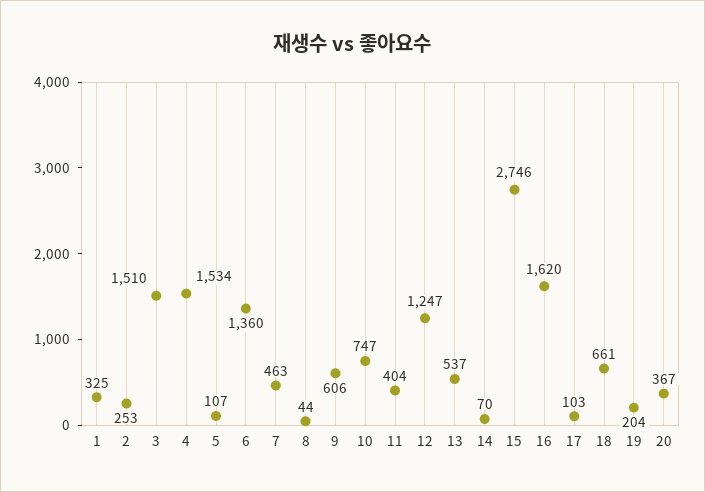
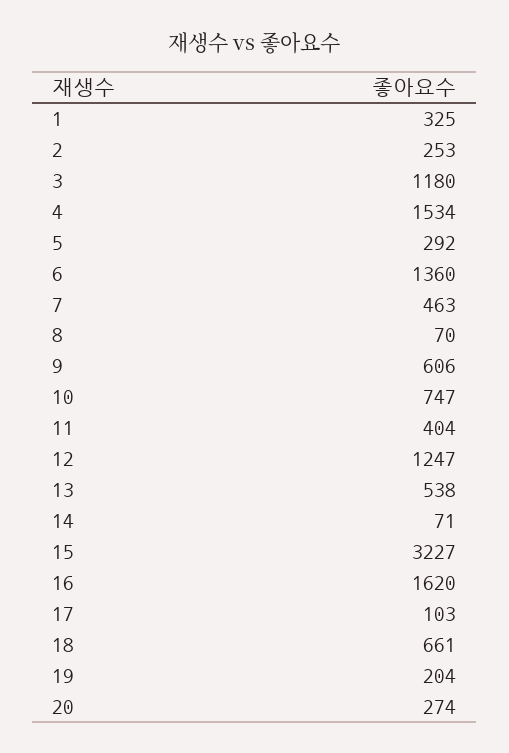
3: 1510 -> 1180
5: 107 -> 292
8: 44 -> 70
13: 537 -> 538
14: 70 -> 71
15: 2746 -> 3227
20: 367 -> 274

